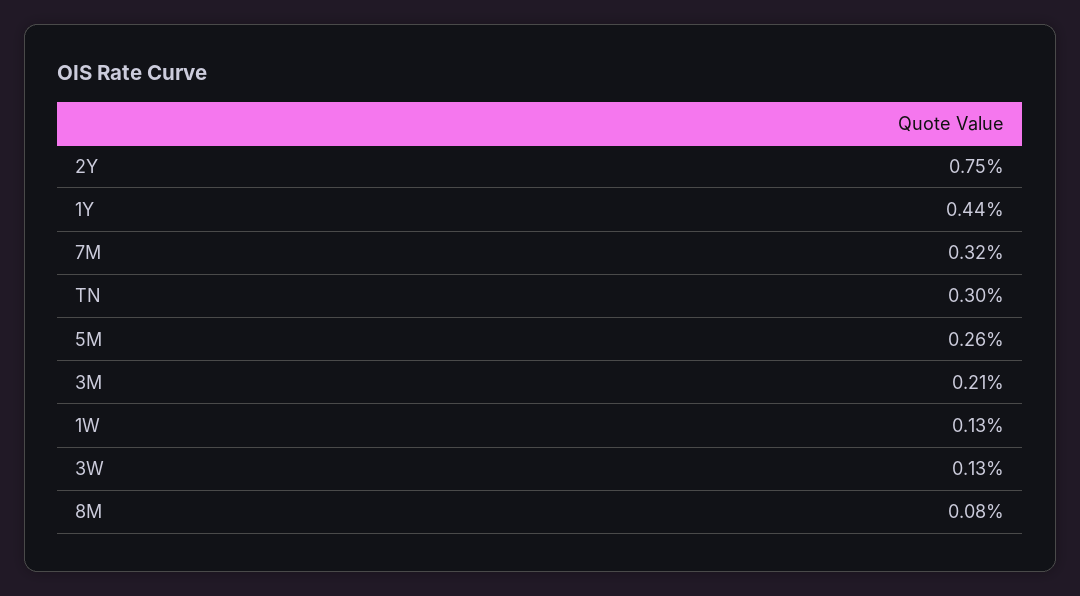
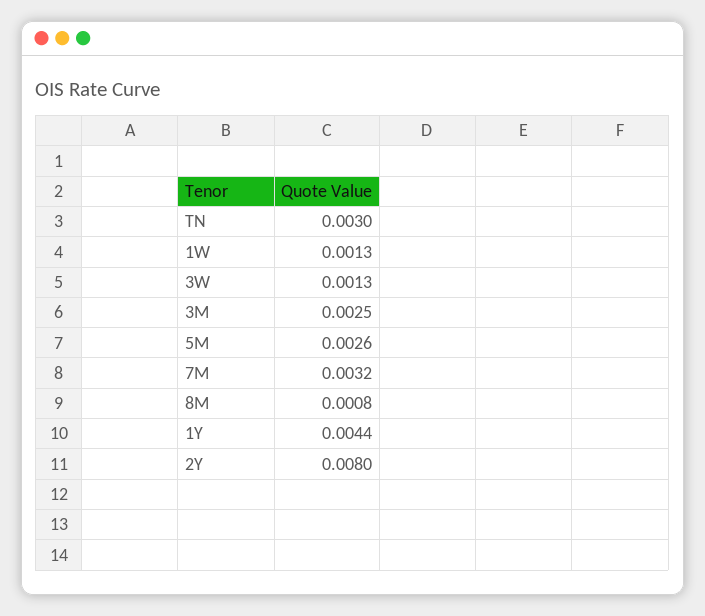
2Y: 0.0075 -> 0.008
3M: 0.0021 -> 0.0025

